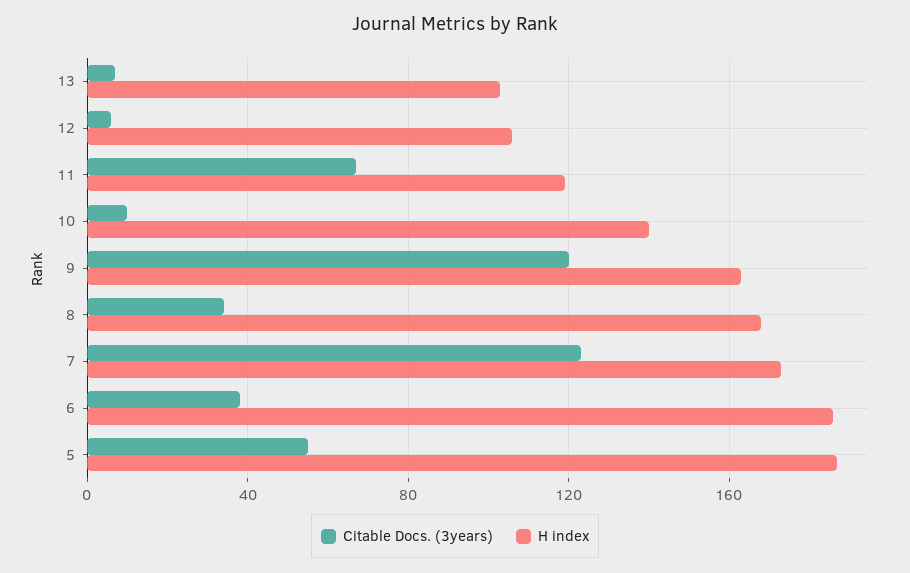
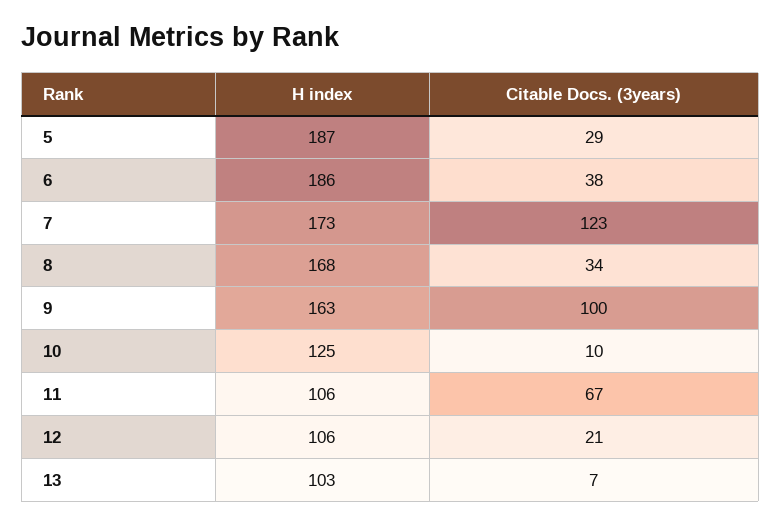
Citable Docs. (3years), 12: 5 -> 21
H index, 11: 120 -> 106
H index, 10: 140 -> 125
Citable Docs. (3years), 9: 120 -> 100
Citable Docs. (3years), 5: 55 -> 29

